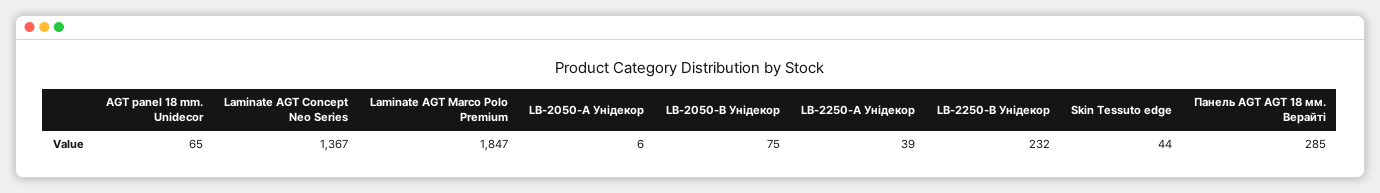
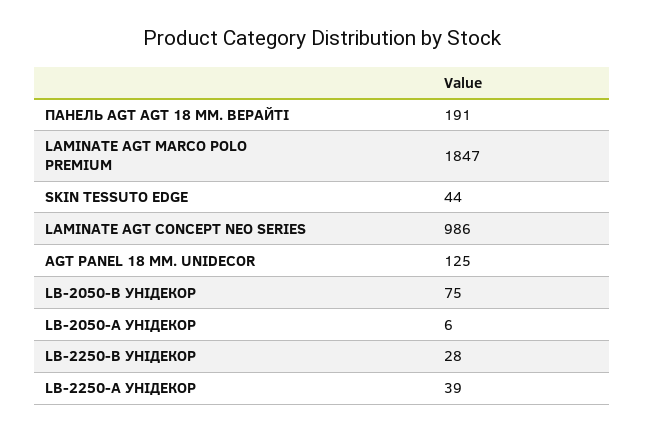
AGT panel 18 mm. Unidecor: 65 -> 125
Laminate AGT Concept Neo Series: 1367 -> 986
LB-2250-В Унідекор: 232 -> 28
Панель AGT AGT 18 мм. Верайті: 285 -> 191

